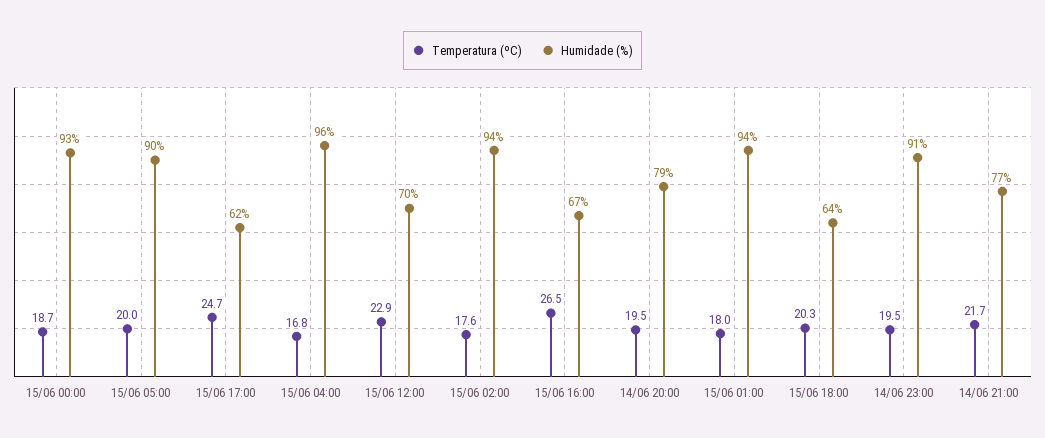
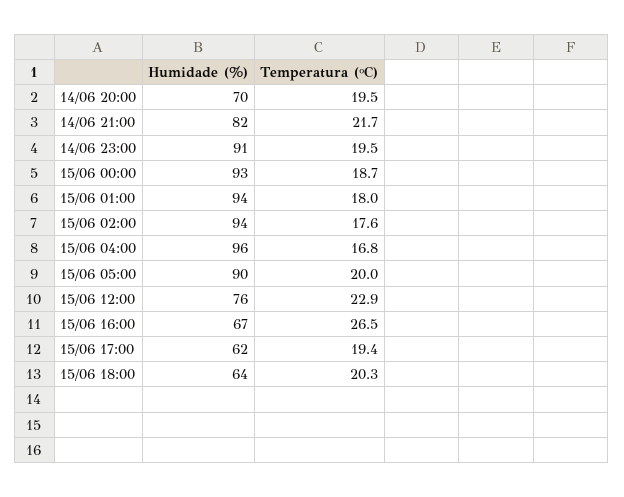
Temperatura (ºC), 15/06 17:00: 24.7 -> 19.4
Humidade (%), 15/06 12:00: 70 -> 76
Humidade (%), 14/06 20:00: 79 -> 70
Humidade (%), 14/06 21:00: 77 -> 82

